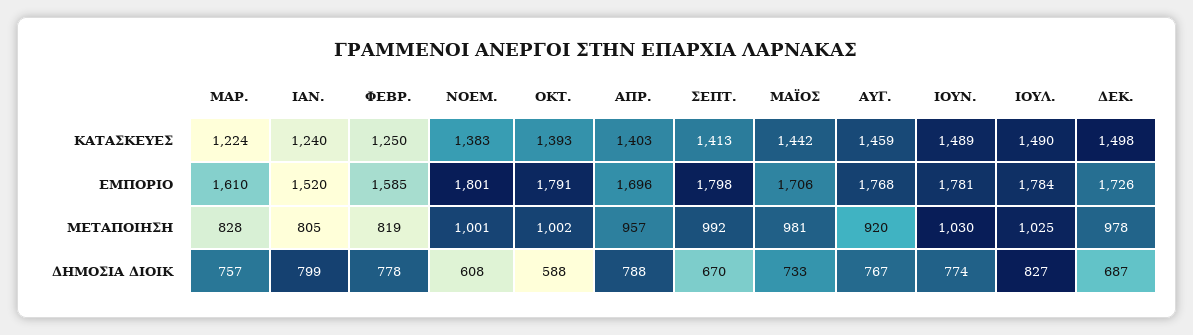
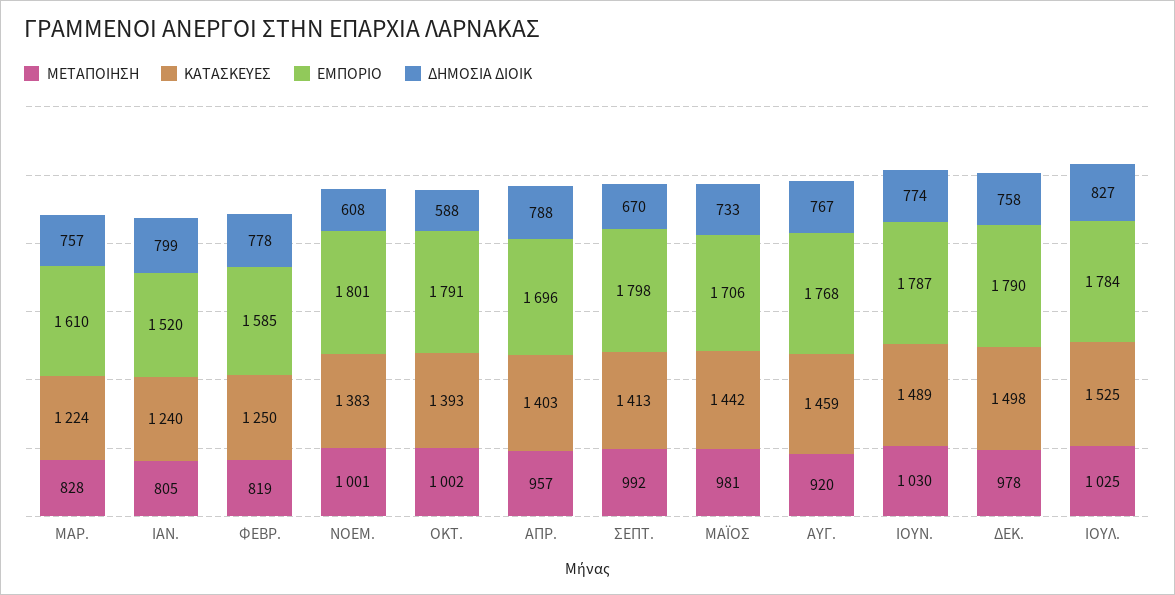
ΚΑΤΑΣΚΕΥΕΣ, ΙΟΥΛ.: 1490 -> 1525
ΕΜΠΟΡΙΟ, ΙΟΥΝ.: 1781 -> 1787
ΕΜΠΟΡΙΟ, ΔΕΚ.: 1726 -> 1790
ΔΗΜΟΣΙΑ ΔΙΟΙΚ, ΔΕΚ.: 687 -> 758

